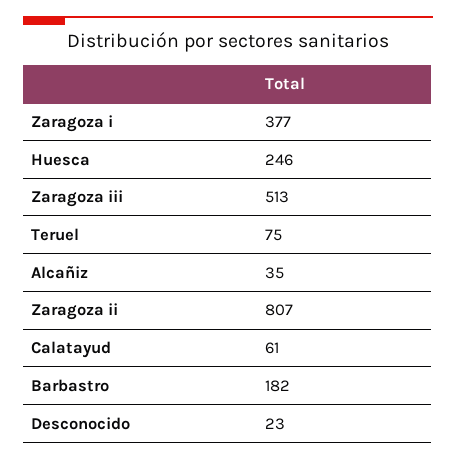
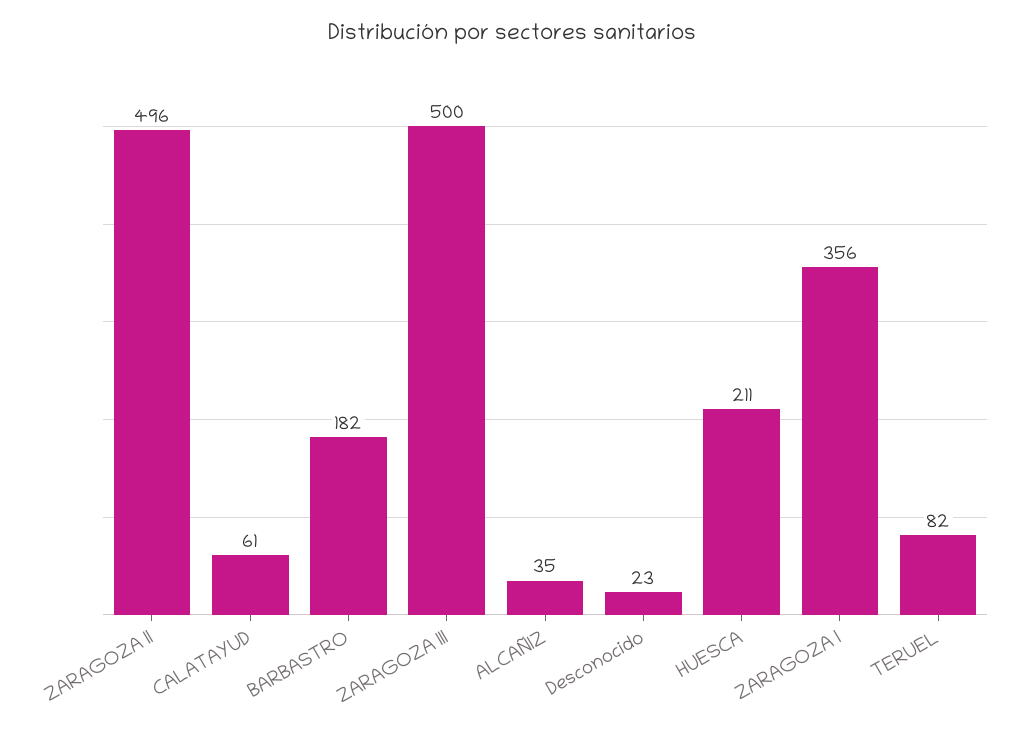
Zaragoza i: 377 -> 356
Huesca: 246 -> 211
Zaragoza iii: 513 -> 500
Teruel: 75 -> 82
Zaragoza ii: 807 -> 496

